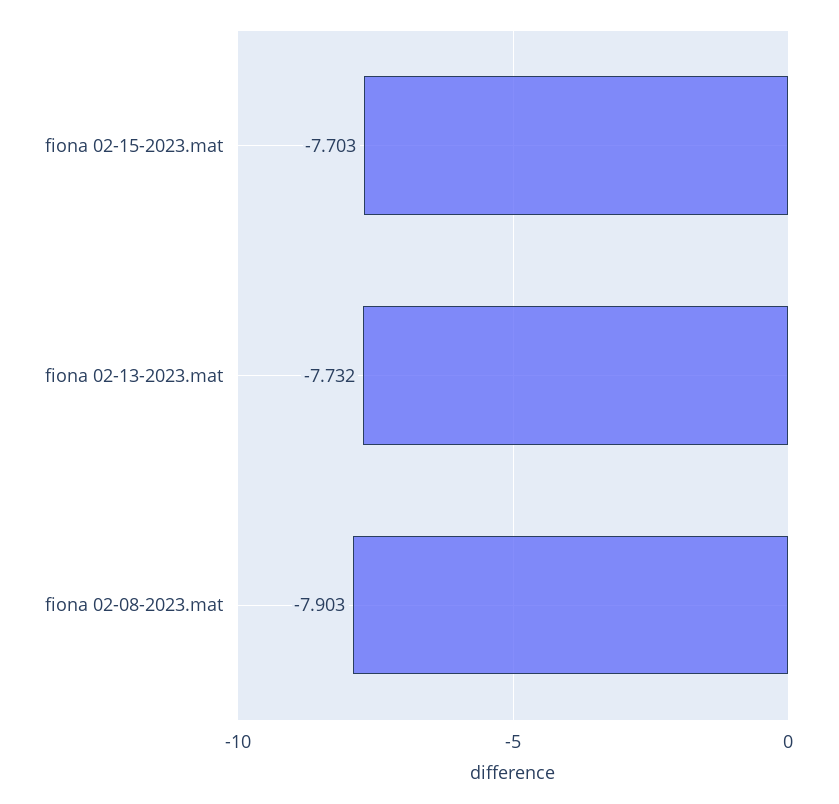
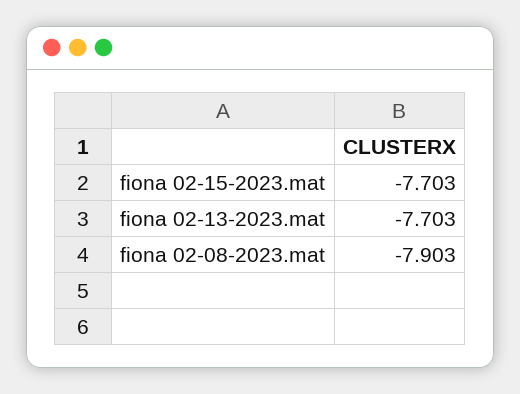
fiona 02-13-2023.mat: -7.732 -> -7.703

